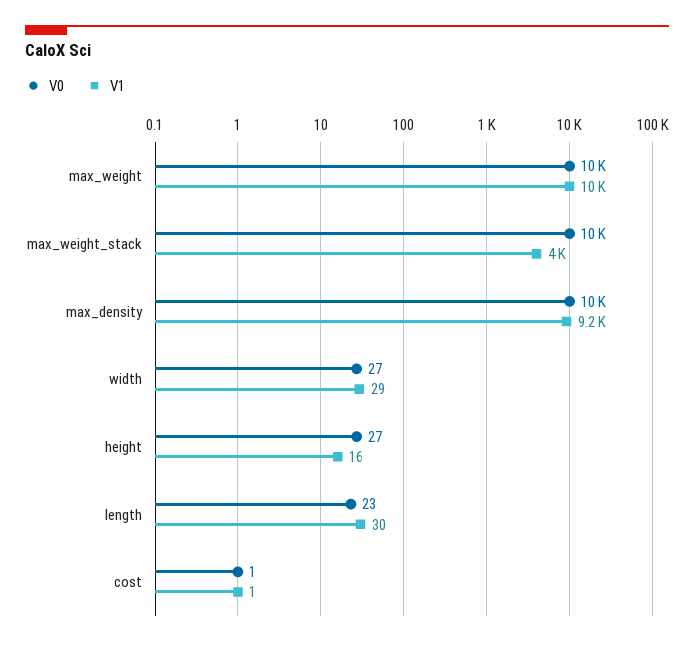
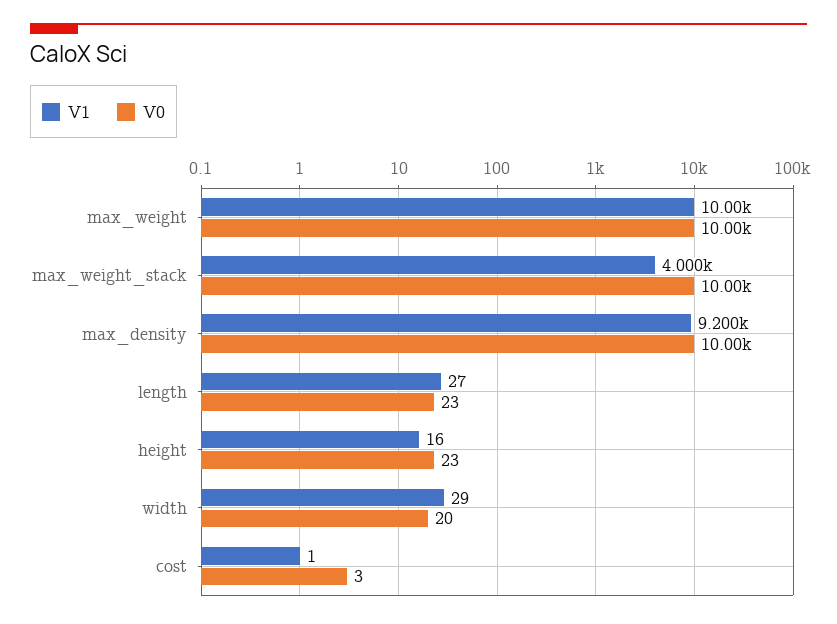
V0, width: 27 -> 20
V0, height: 27 -> 23
V1, length: 30 -> 27
V0, cost: 1 -> 3

